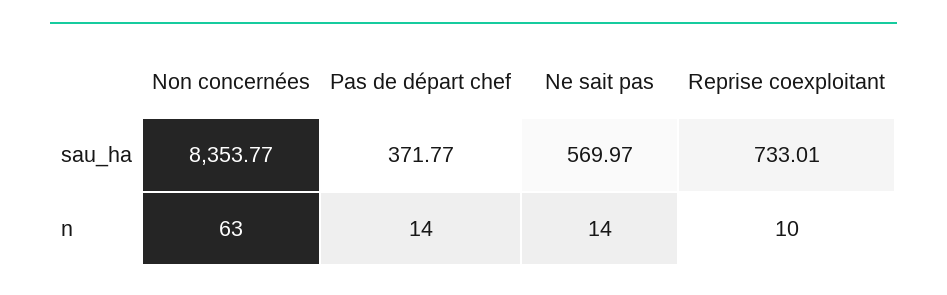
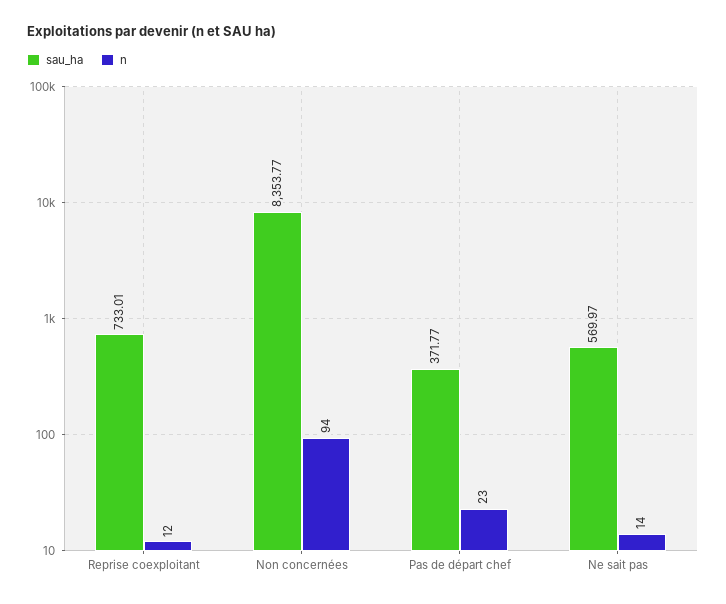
n, Non concernées: 63 -> 94
n, Pas de départ chef: 14 -> 23
n, Reprise coexploitant: 10 -> 12

